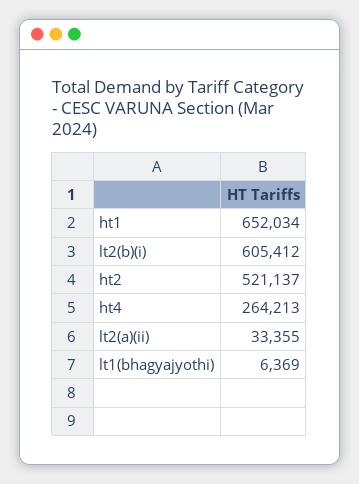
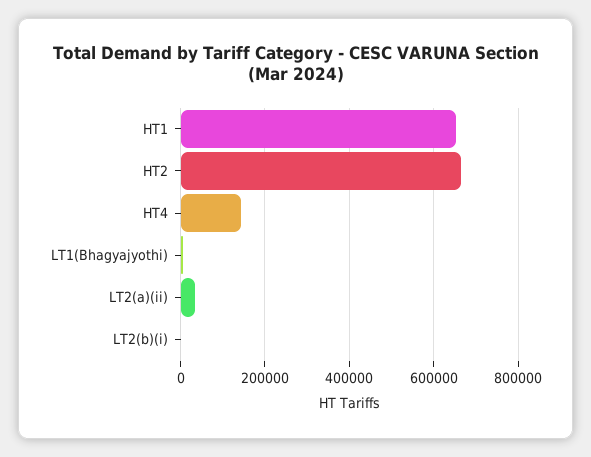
lt2(b)(i): 605412 -> 0
ht2: 521137 -> 660000
ht4: 264213 -> 140000

